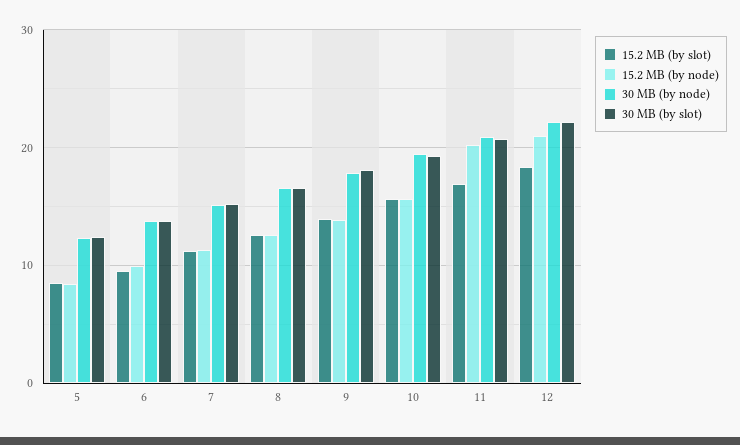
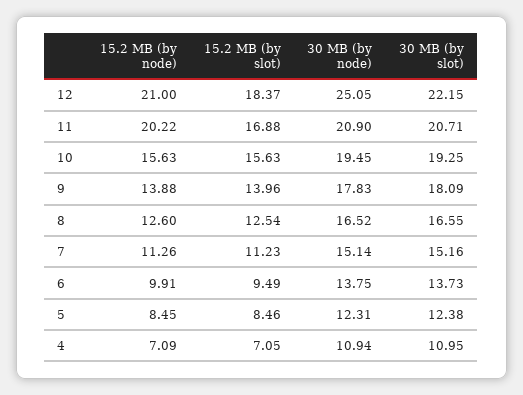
30 MB (by node), 12: 22 -> 25.05
15.2 MB (by node), 4: none -> 7.09
15.2 MB (by slot), 4: none -> 7.05
30 MB (by node), 4: none -> 10.94
30 MB (by slot), 4: none -> 10.95

